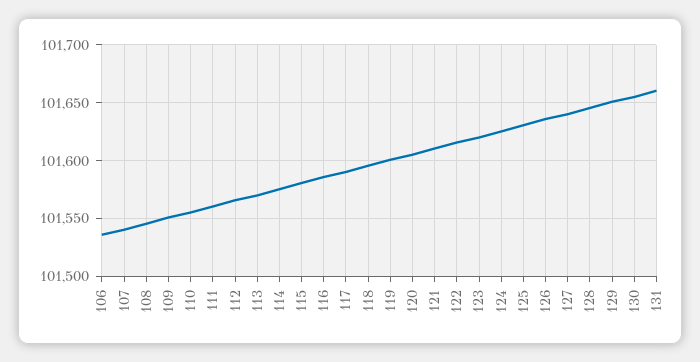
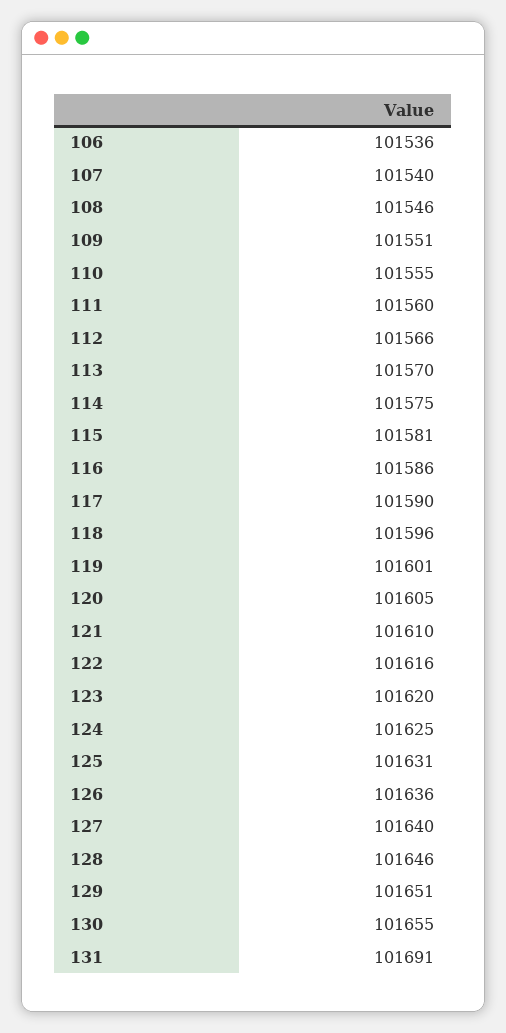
131: 101660 -> 101691

